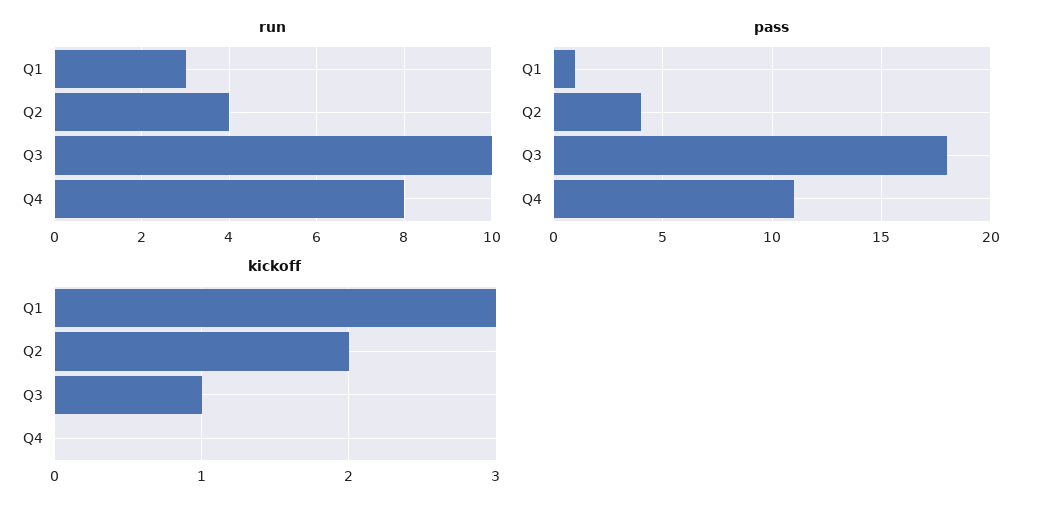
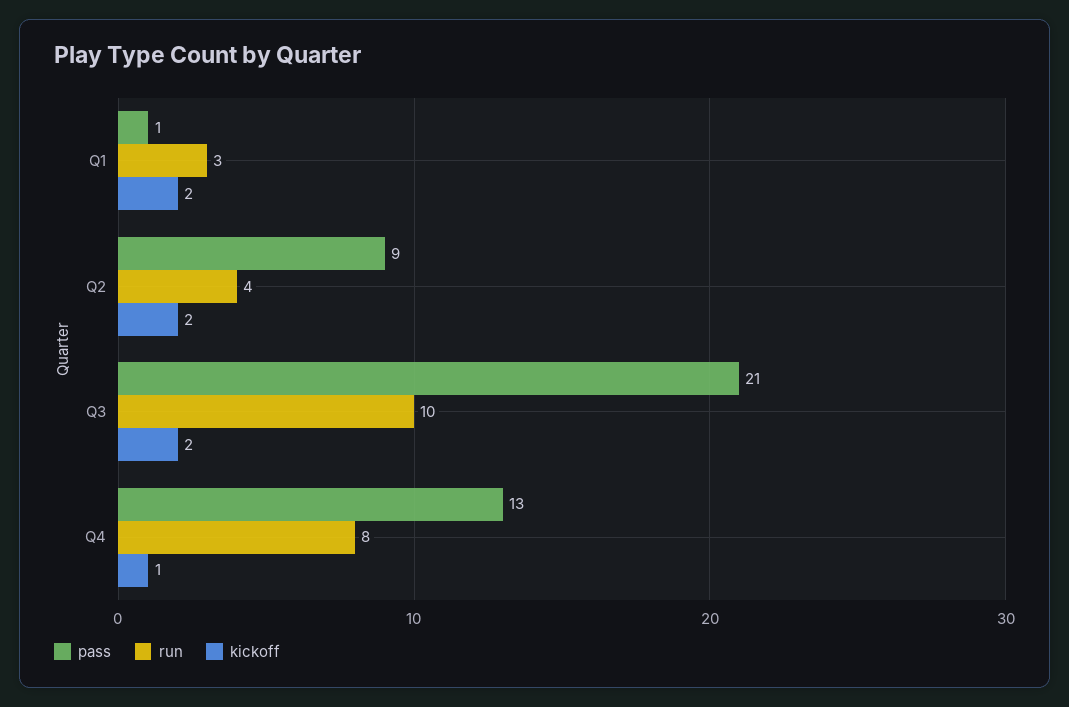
pass, Q2: 4 -> 9
pass, Q3: 18 -> 21
pass, Q4: 11 -> 13
kickoff, Q1: 3 -> 2
kickoff, Q3: 1 -> 2
kickoff, Q4: 0 -> 1

